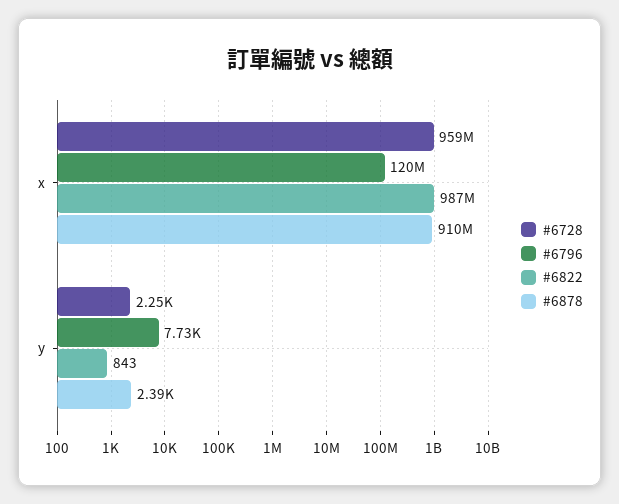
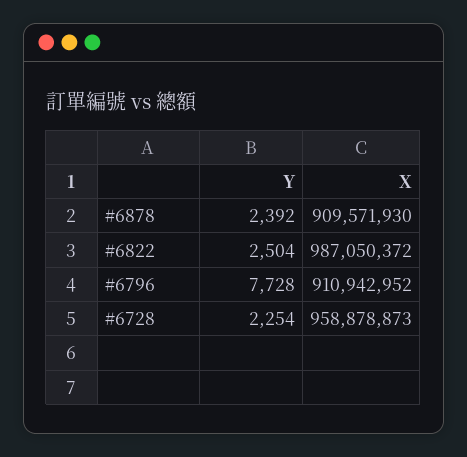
#6796, x: 120000000 -> 910942952
#6822, y: 843 -> 2504

